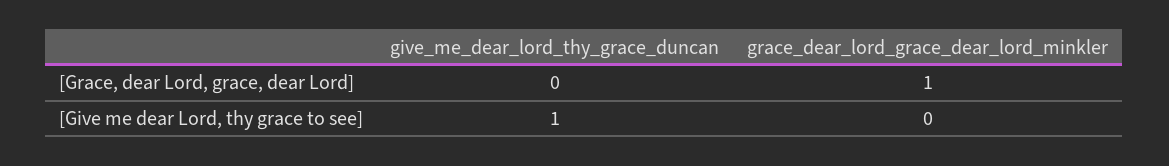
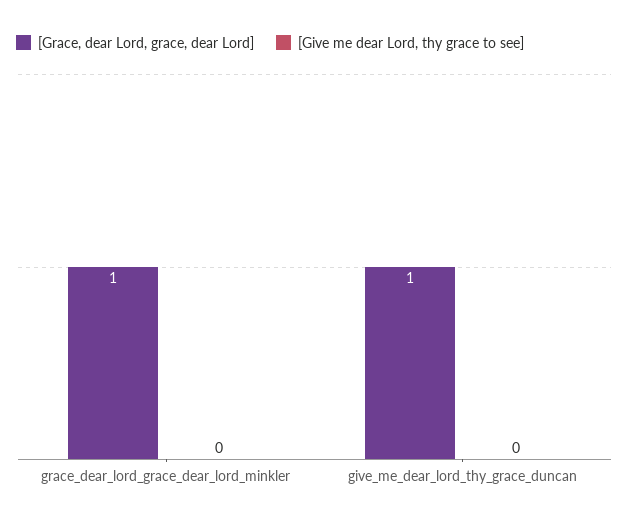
[Grace, dear Lord, grace, dear Lord], give_me_dear_lord_thy_grace_duncan: 0 -> 1
[Give me dear Lord, thy grace to see], give_me_dear_lord_thy_grace_duncan: 1 -> 0

